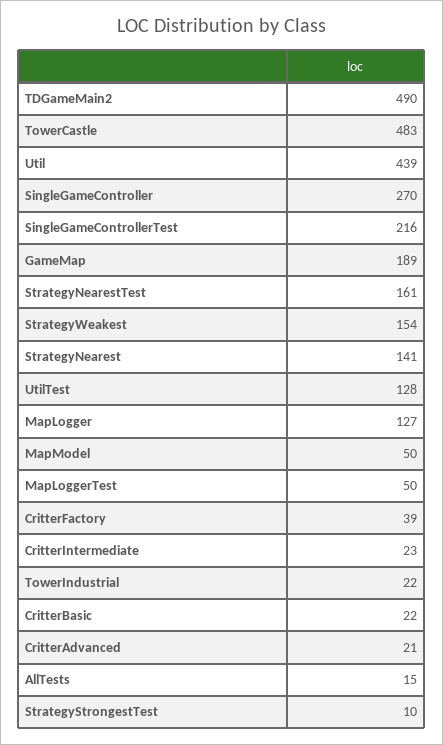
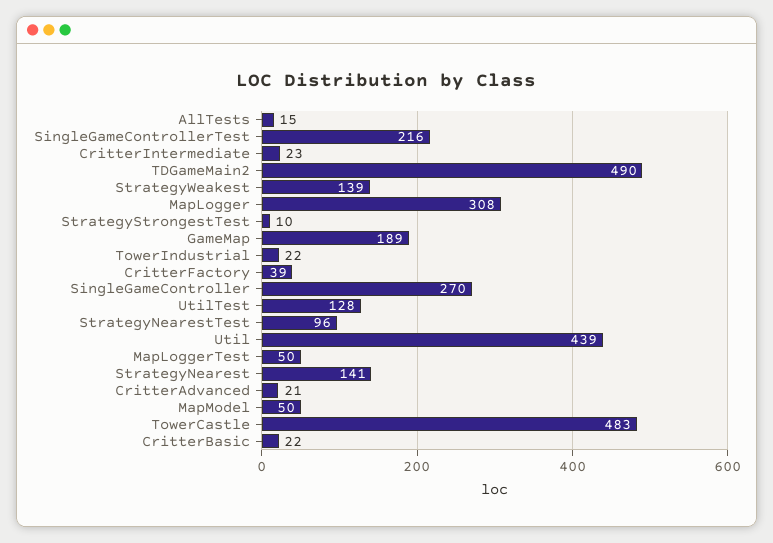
StrategyNearestTest: 161 -> 96
StrategyWeakest: 154 -> 139
MapLogger: 127 -> 308

